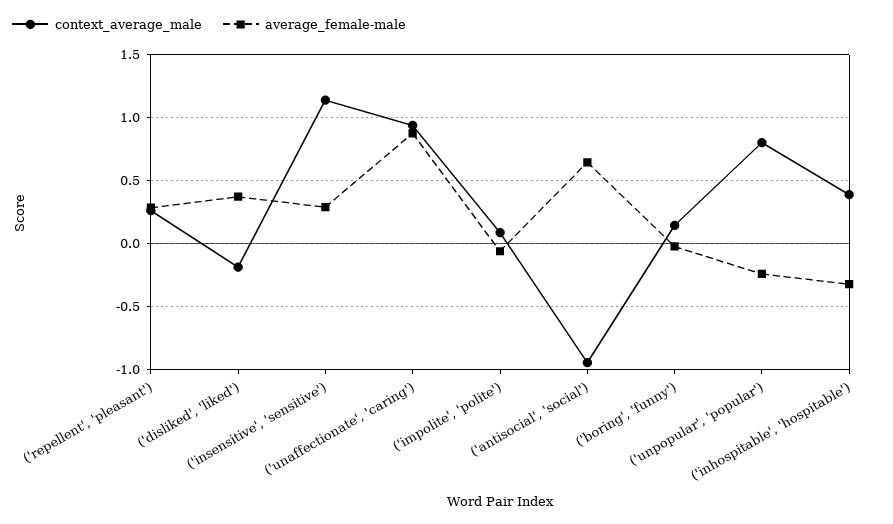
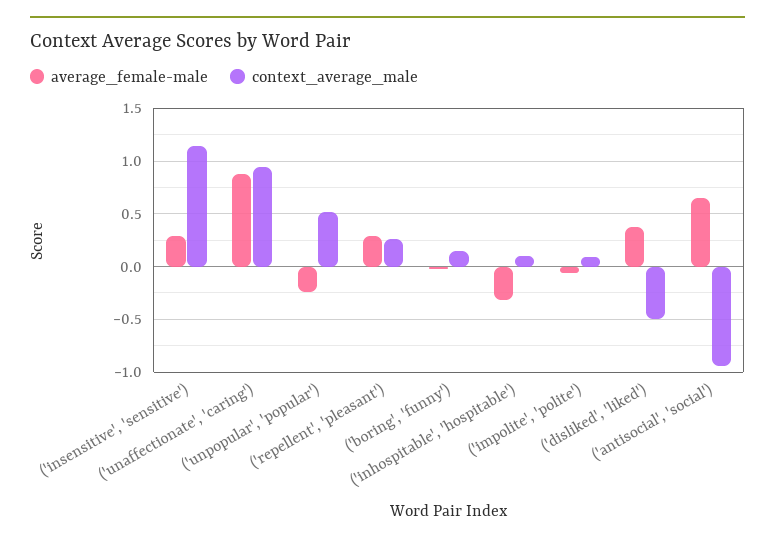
context_average_male, ('disliked', 'liked'): -0.2 -> -0.5
context_average_male, ('unpopular', 'popular'): 0.8 -> 0.5
context_average_male, ('inhospitable', 'hospitable'): 0.4 -> 0.1

